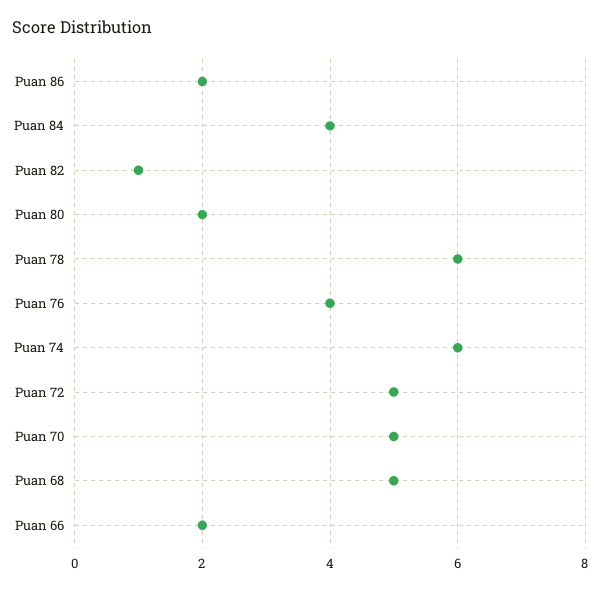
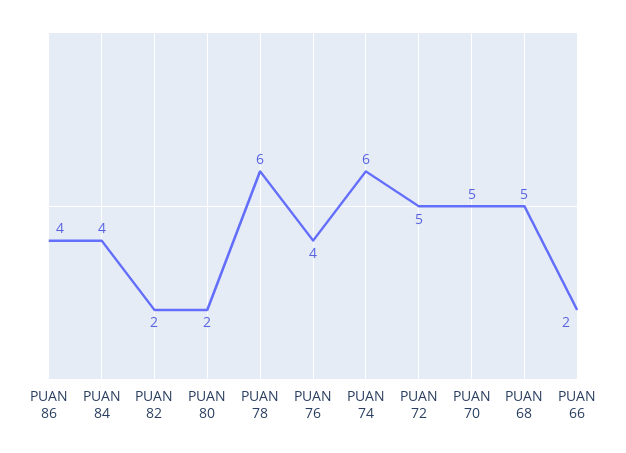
Puan 86: 2 -> 4
Puan 82: 1 -> 2

